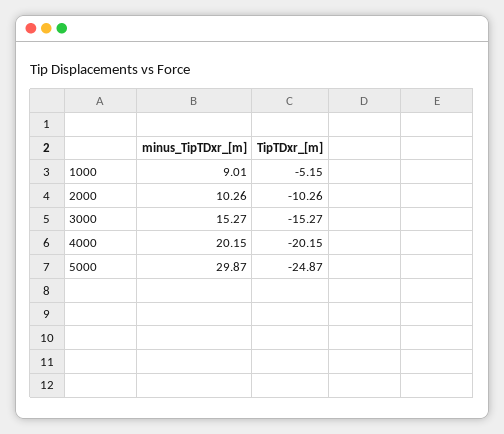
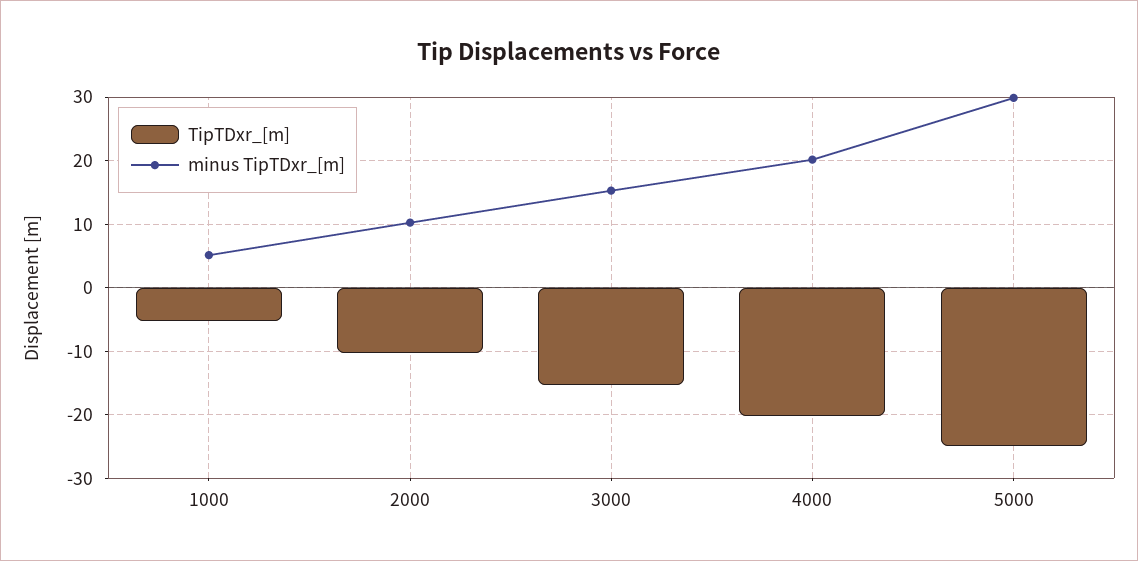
minus_TipTDxr_[m], 1000: 9.01 -> 5

